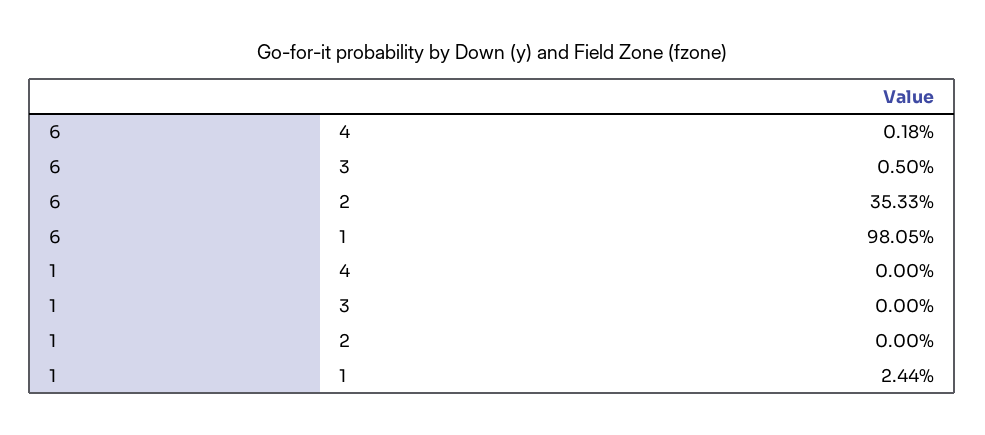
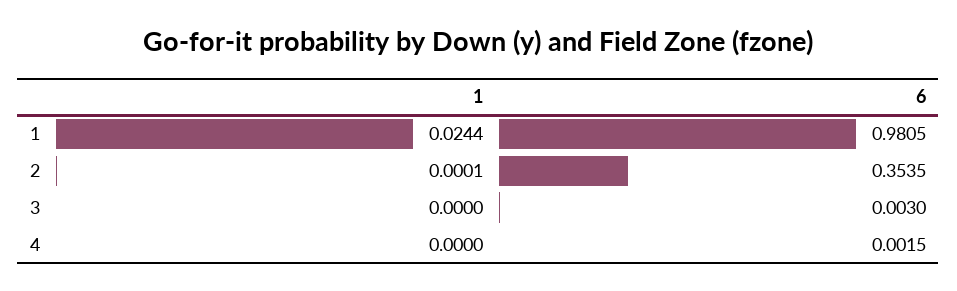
6, 4: 0.0018 -> 0.0015
6, 3: 0.005 -> 0.003
6, 2: 0.3533 -> 0.3535
1, 2: 0 -> 0.0001

